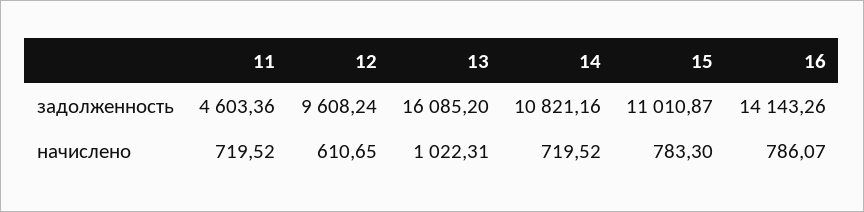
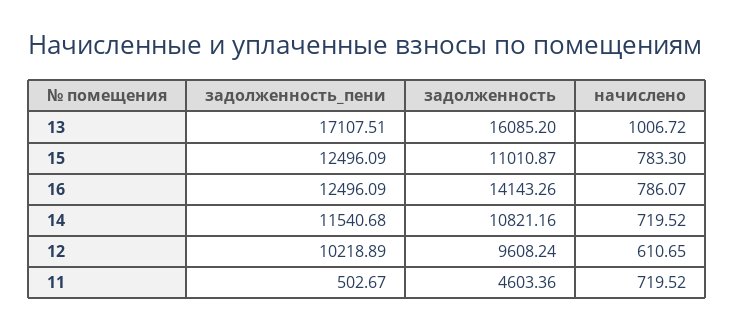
13, начислено: 1022.31 -> 1006.72
13, задолженность_пени: none -> 17107.51
15, задолженность_пени: none -> 12496.09
16, задолженность_пени: none -> 12496.09
14, задолженность_пени: none -> 11540.68
12, задолженность_пени: none -> 10218.89
11, задолженность_пени: none -> 502.67

